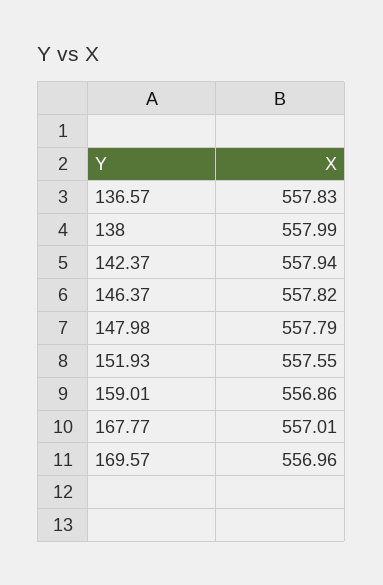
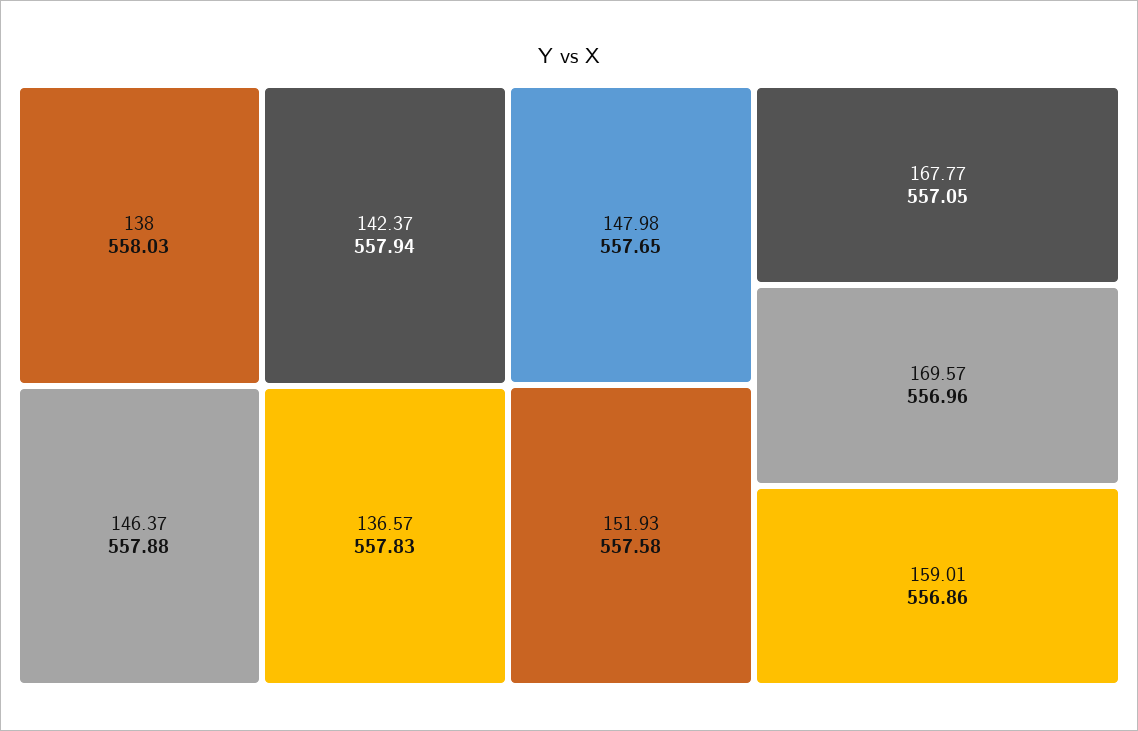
138: 557.99 -> 558.03
146.37: 557.82 -> 557.88
147.98: 557.79 -> 557.65
151.93: 557.55 -> 557.58
167.77: 557.01 -> 557.05

